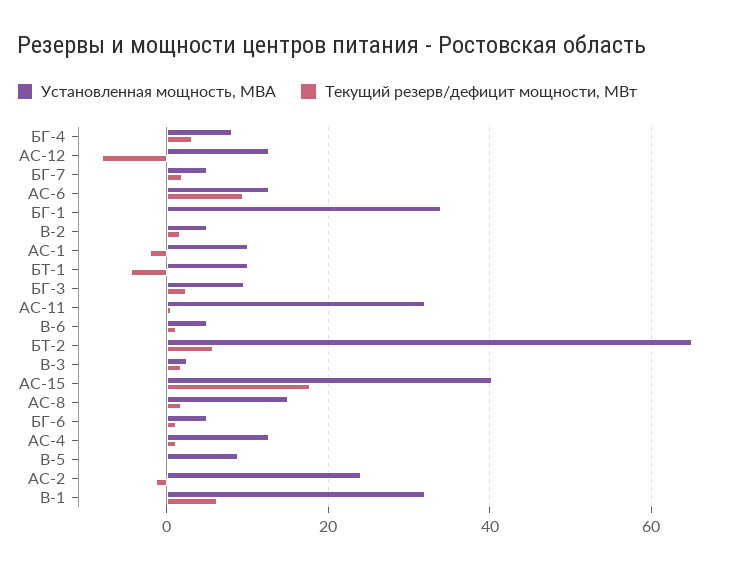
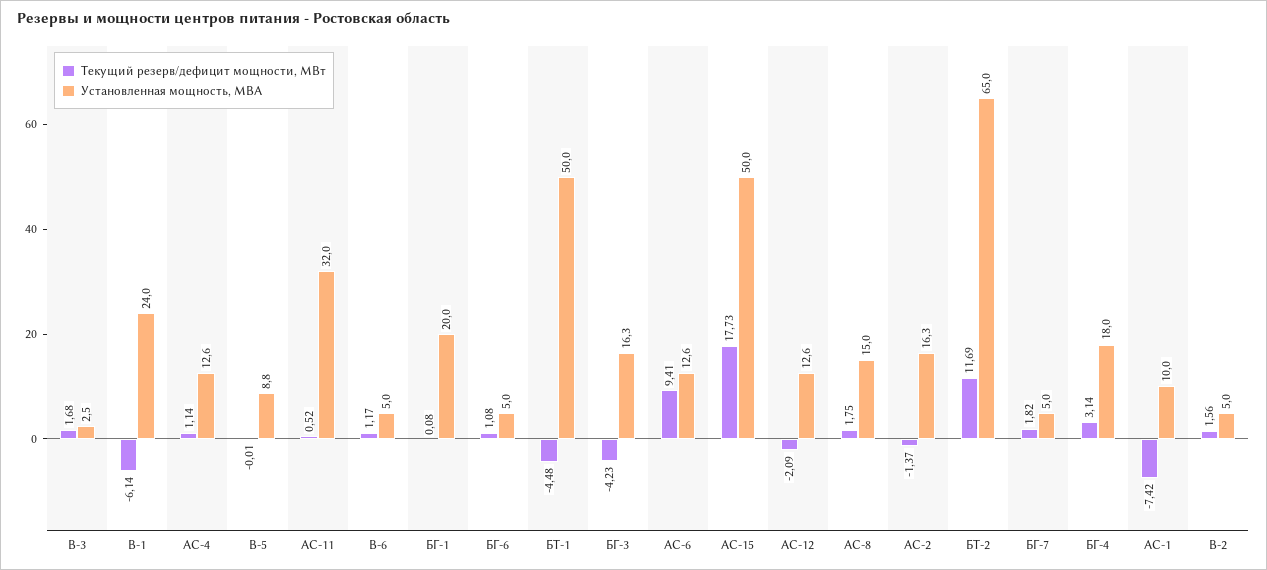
Установленная мощность, МВА, БГ-4: 8 -> 18
Текущий резерв/дефицит мощности, МВт, АС-12: -8 -> -2.09
Установленная мощность, МВА, БГ-1: 34 -> 20
Текущий резерв/дефицит мощности, МВт, АС-1: -2 -> -7.42
Установленная мощность, МВА, БТ-1: 10 -> 50
Установленная мощность, МВА, БГ-3: 10 -> 16.3
Текущий резерв/дефицит мощности, МВт, БГ-3: 2 -> -4.23
Текущий резерв/дефицит мощности, МВт, БТ-2: 6 -> 11.69
Установленная мощность, МВА, АС-15: 40 -> 50
Установленная мощность, МВА, АС-2: 24 -> 16.3
Установленная мощность, МВА, В-1: 32 -> 24
Текущий резерв/дефицит мощности, МВт, В-1: 6 -> -6.14

